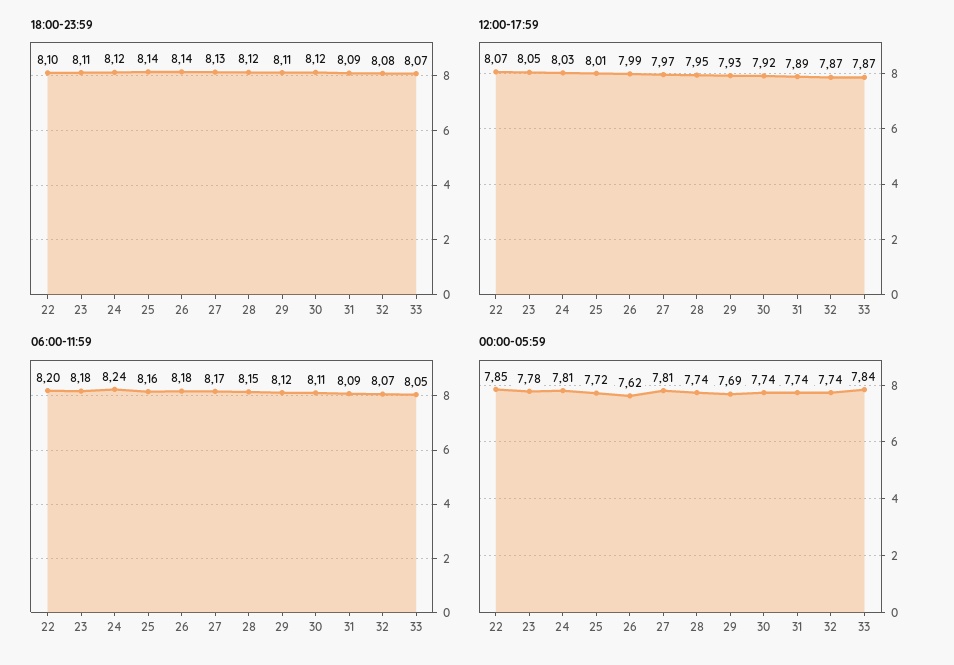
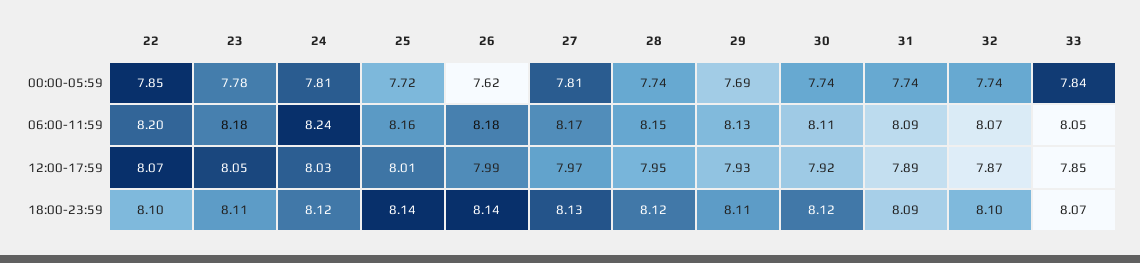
18:00-23:59, 32: 8.08 -> 8.1
12:00-17:59, 33: 7.87 -> 7.85
06:00-11:59, 29: 8.12 -> 8.13

